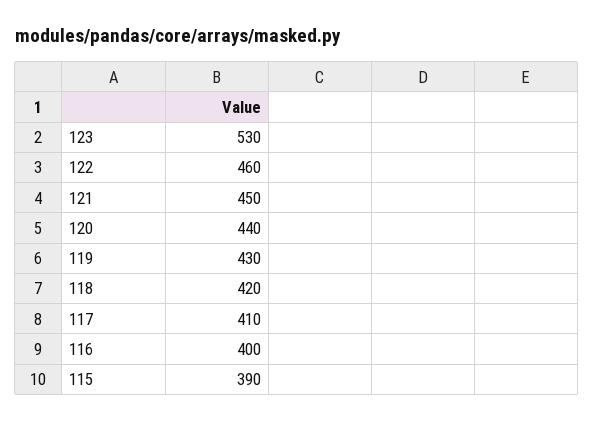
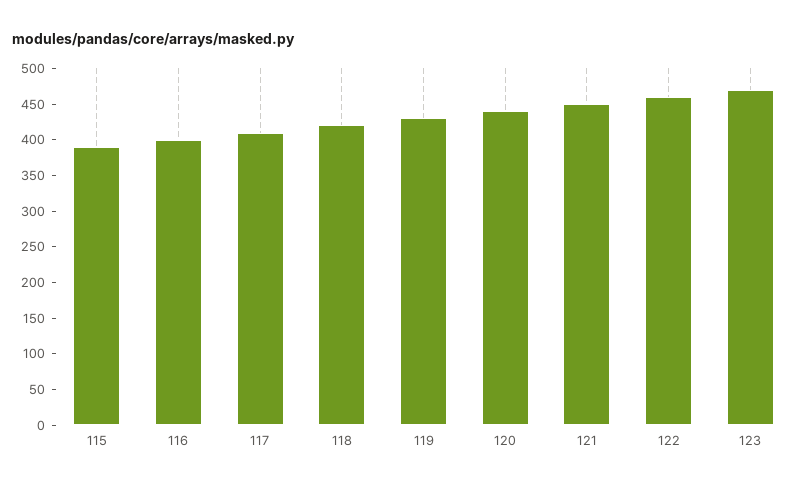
123: 530 -> 475

